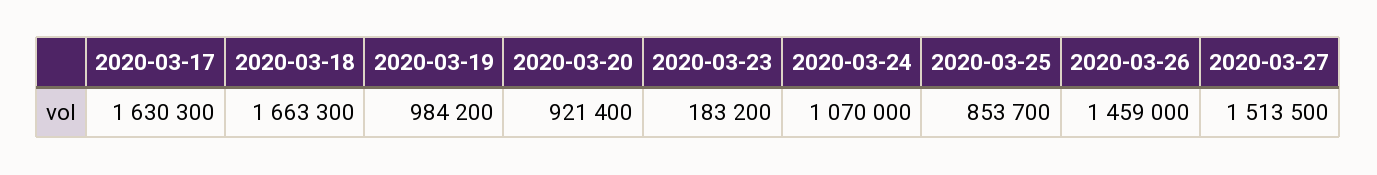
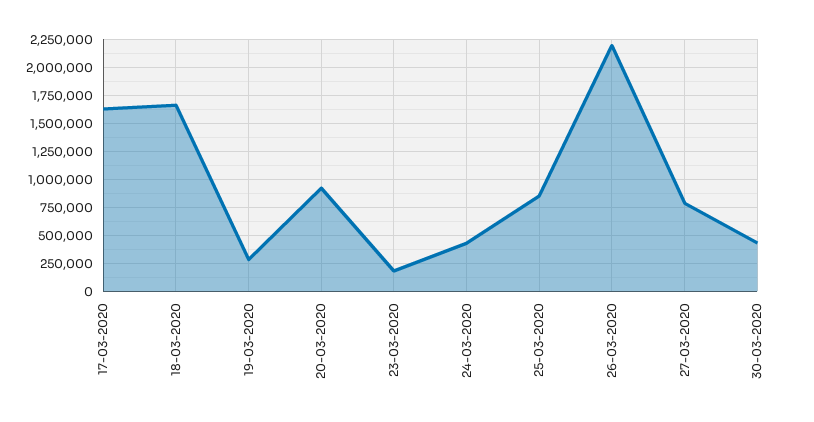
2020-03-19: 984200 -> 250000
2020-03-24: 1070000 -> 500000
2020-03-26: 1459000 -> 2250000
2020-03-27: 1513500 -> 750000
30-03-2020: none -> 500000

